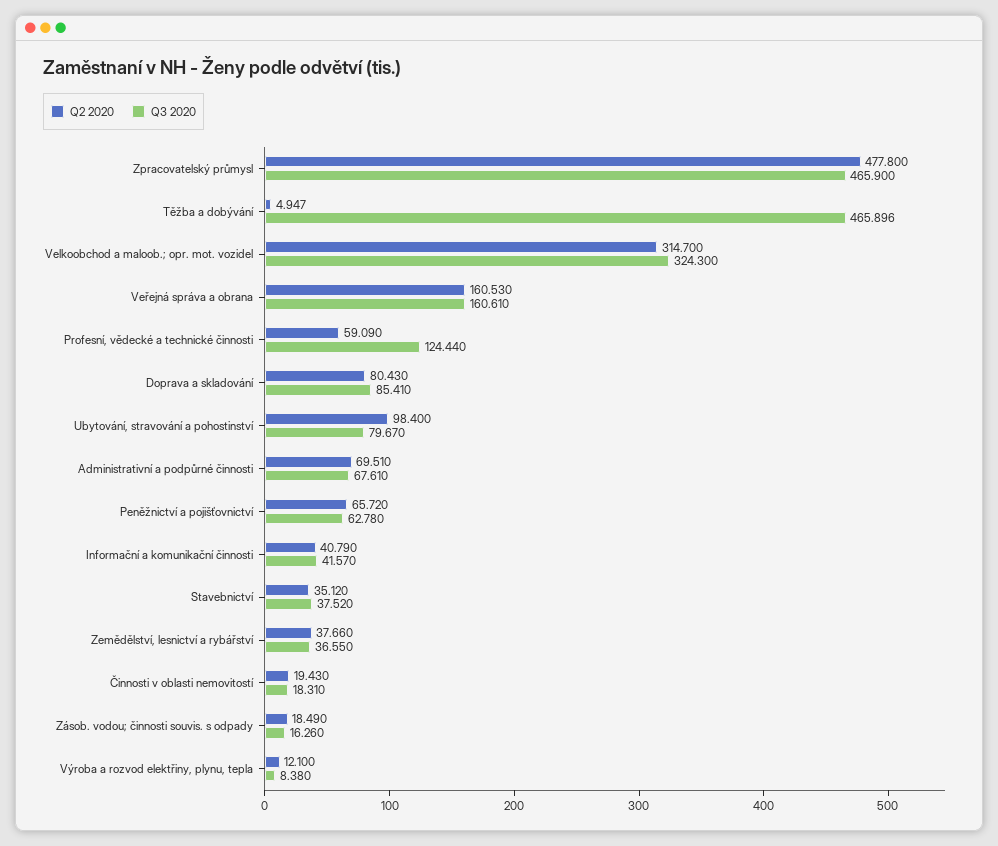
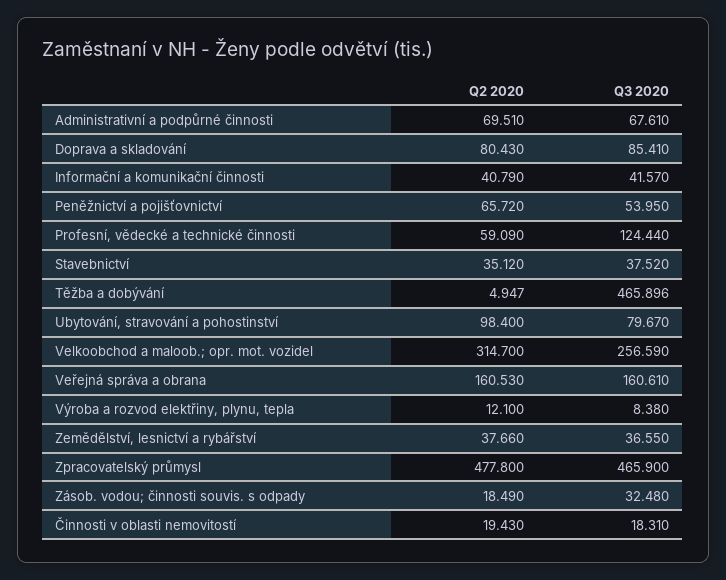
Q3 2020, Velkoobchod a maloob.; opr. mot. vozidel: 324.3 -> 256.59
Q3 2020, Peněžnictví a pojišťovnictví: 62.78 -> 53.95
Q3 2020, Zásob. vodou; činnosti souvis. s odpady: 16.26 -> 32.48

